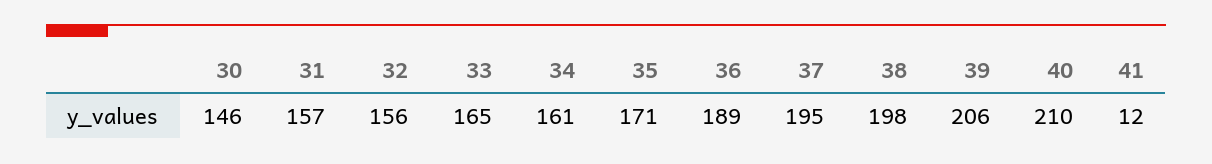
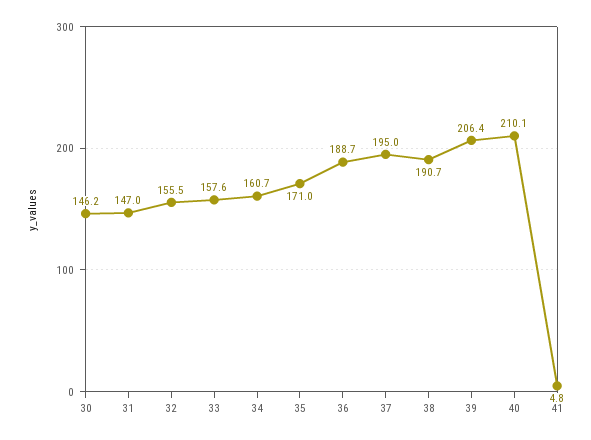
31: 157 -> 147
33: 165 -> 157.6
38: 198 -> 190.7
41: 12 -> 4.8

